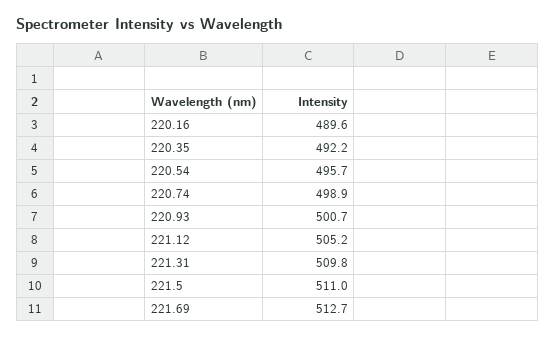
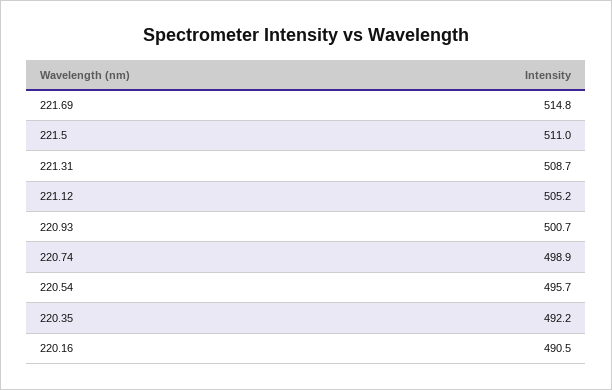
220.16: 489.6 -> 490.5
221.31: 509.8 -> 508.7
221.69: 512.7 -> 514.8

